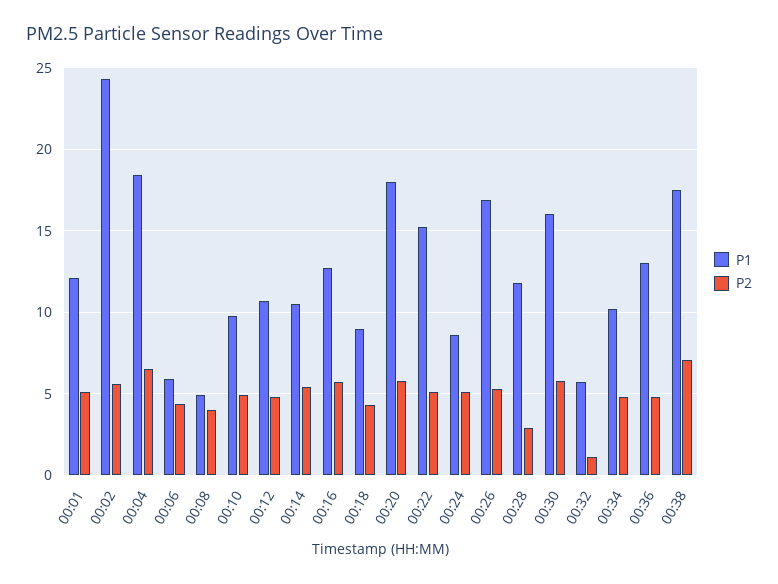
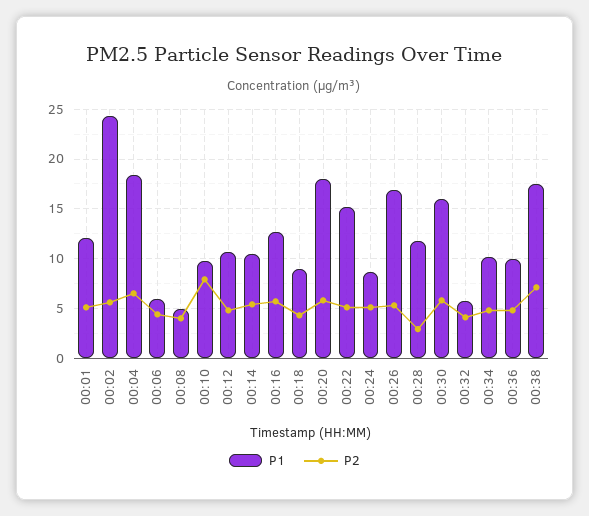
P2, 00:10: 5 -> 8
P2, 00:32: 1 -> 4
P1, 00:36: 13 -> 10

